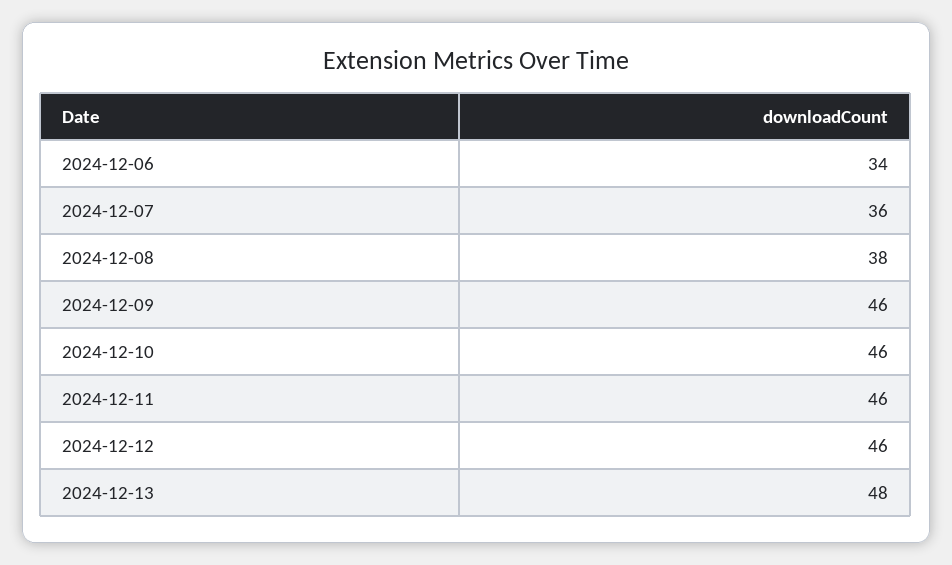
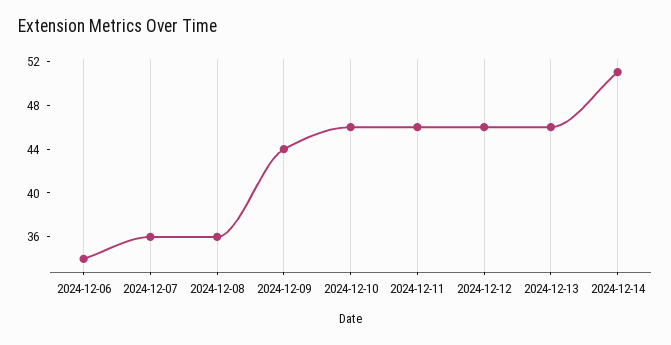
2024-12-08: 38 -> 36
2024-12-09: 46 -> 44
2024-12-13: 48 -> 46
2024-12-14: none -> 51

